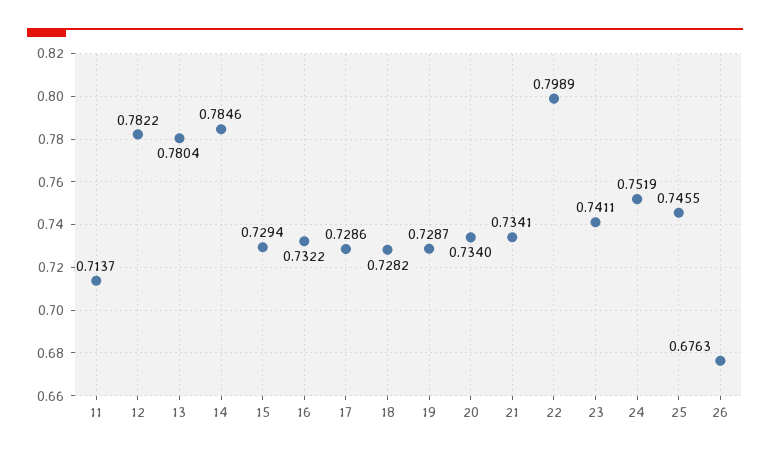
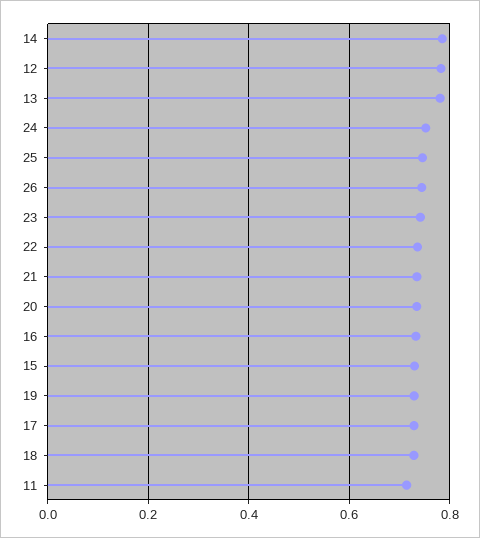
22: 0.7989 -> 0.74
26: 0.6763 -> 0.74

